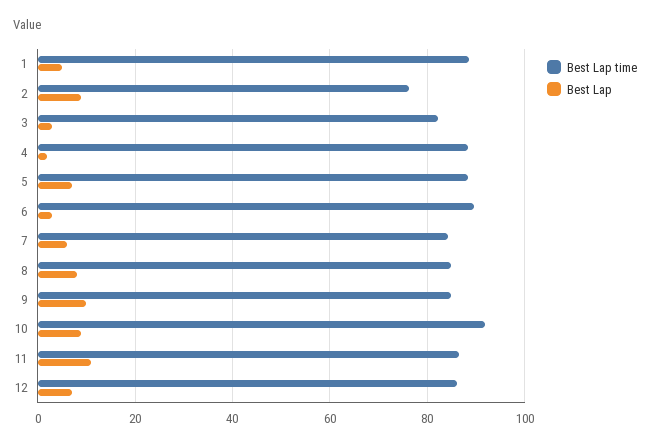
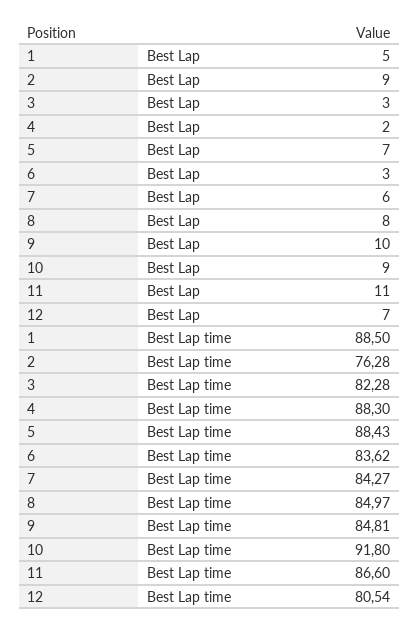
Best Lap time, 6: 90 -> 83.62
Best Lap time, 12: 86 -> 80.54

